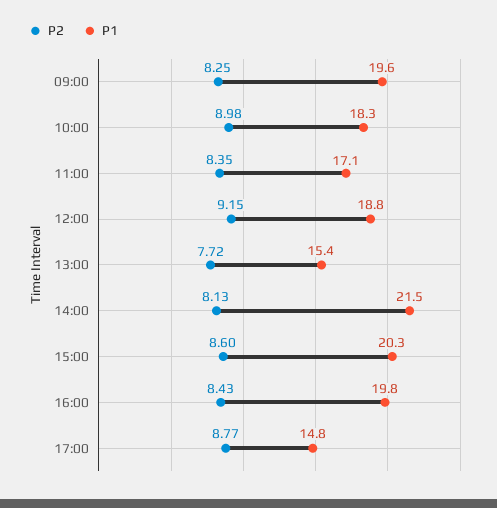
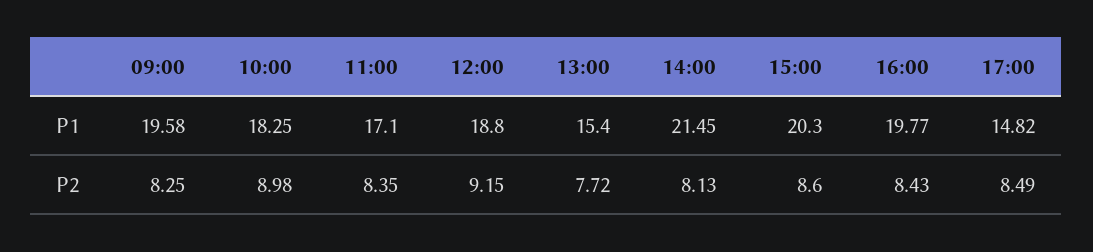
P2, 17:00: 8.77 -> 8.49

